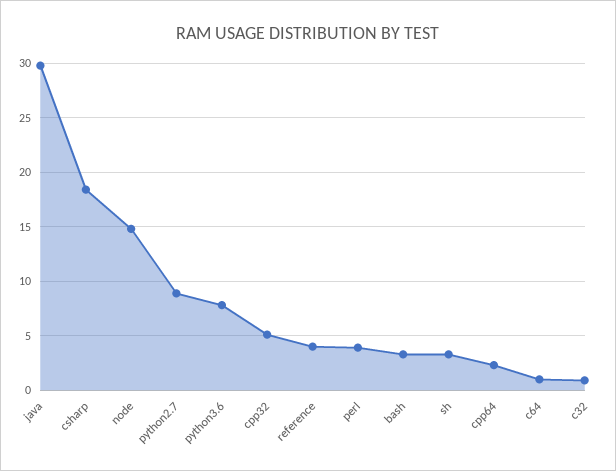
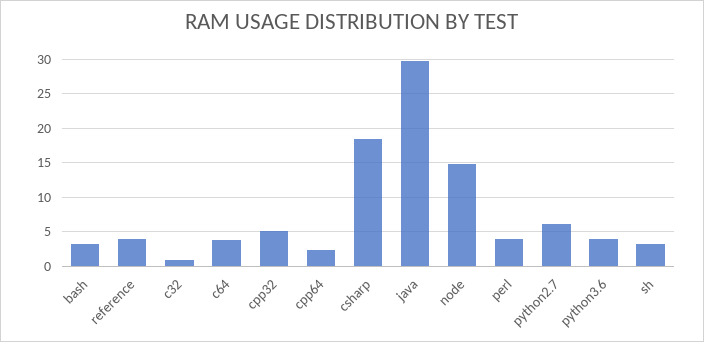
python2.7: 9 -> 6
python3.6: 8 -> 4
c64: 1 -> 4

